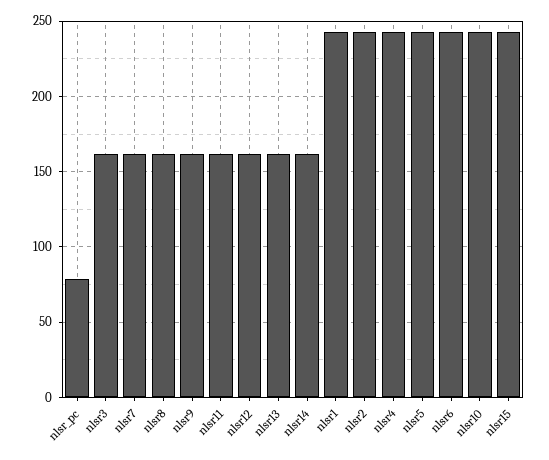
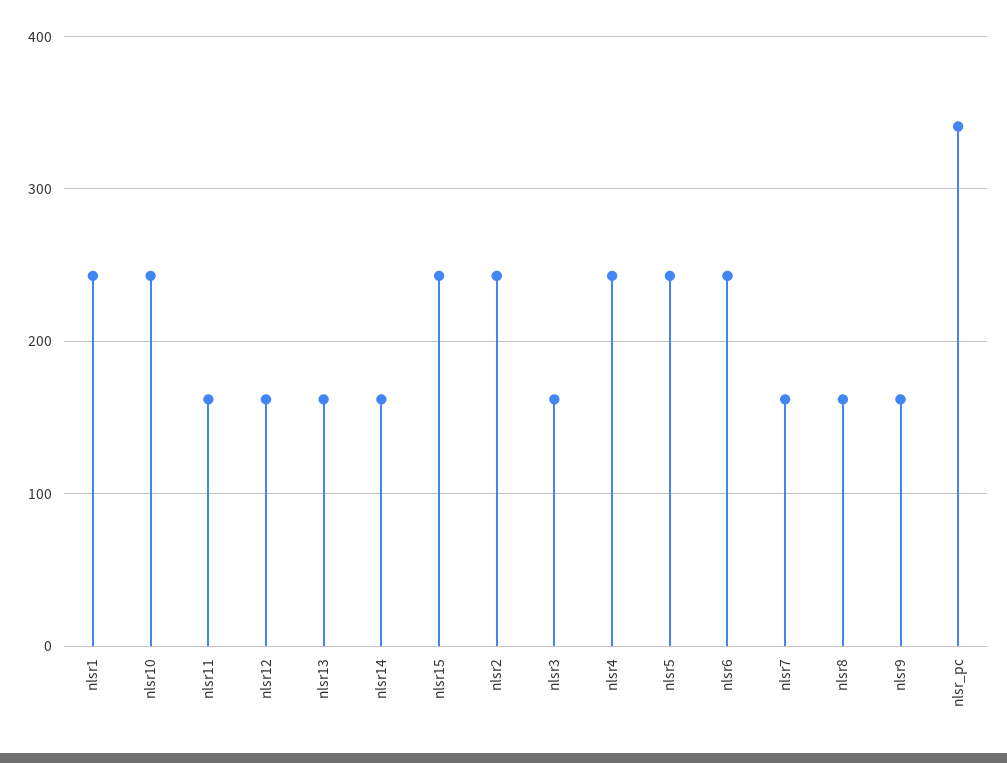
nlsr_pc: 80 -> 340

